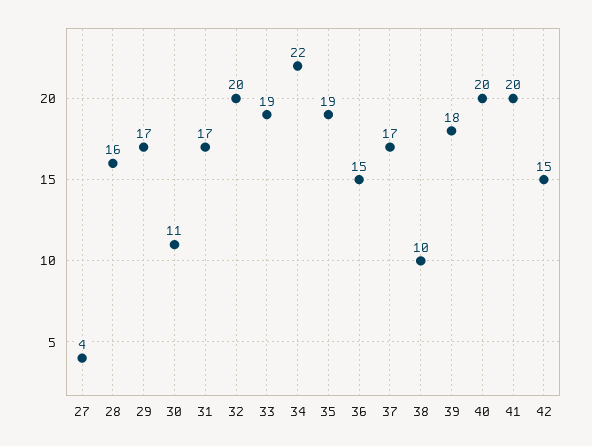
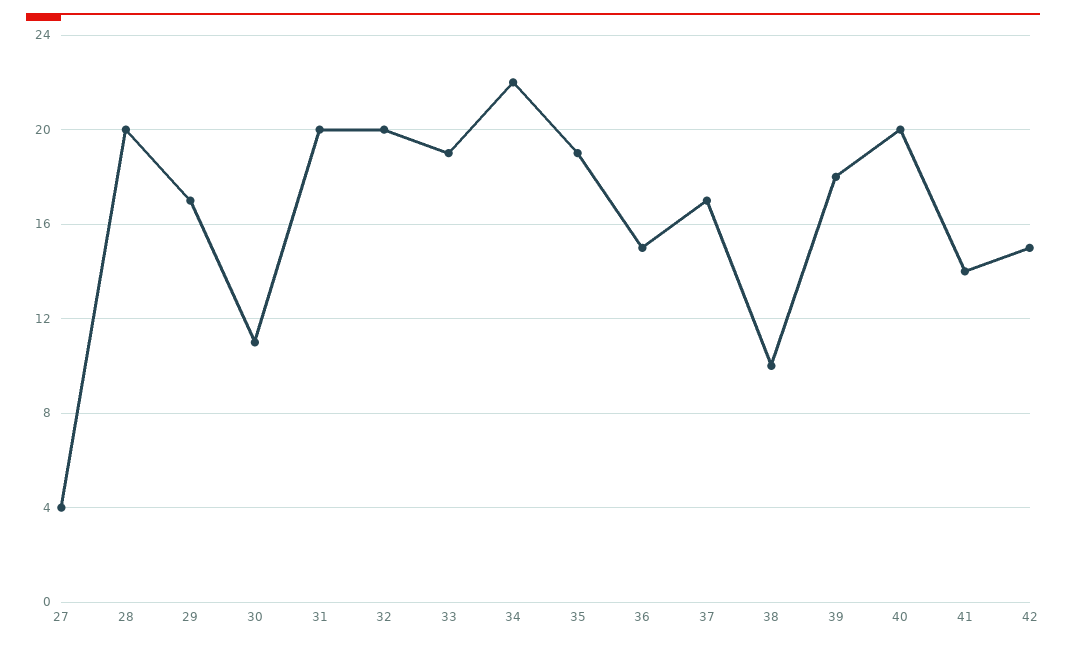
28: 16 -> 20
31: 17 -> 20
41: 20 -> 14

